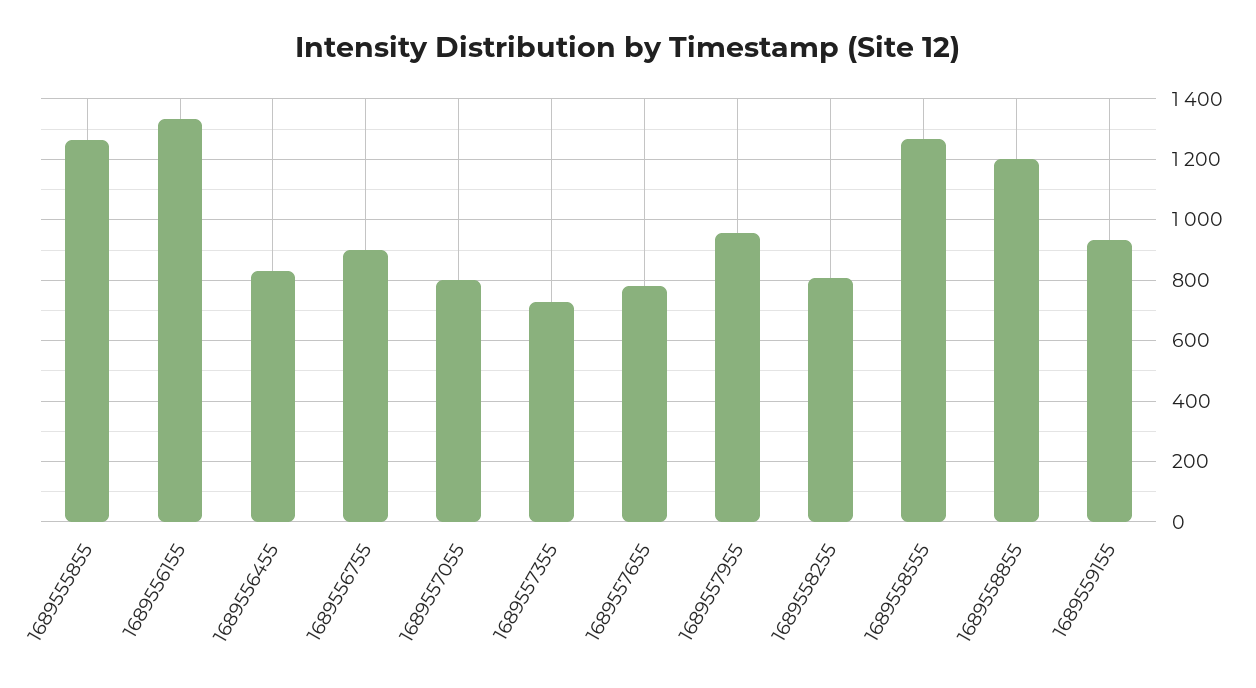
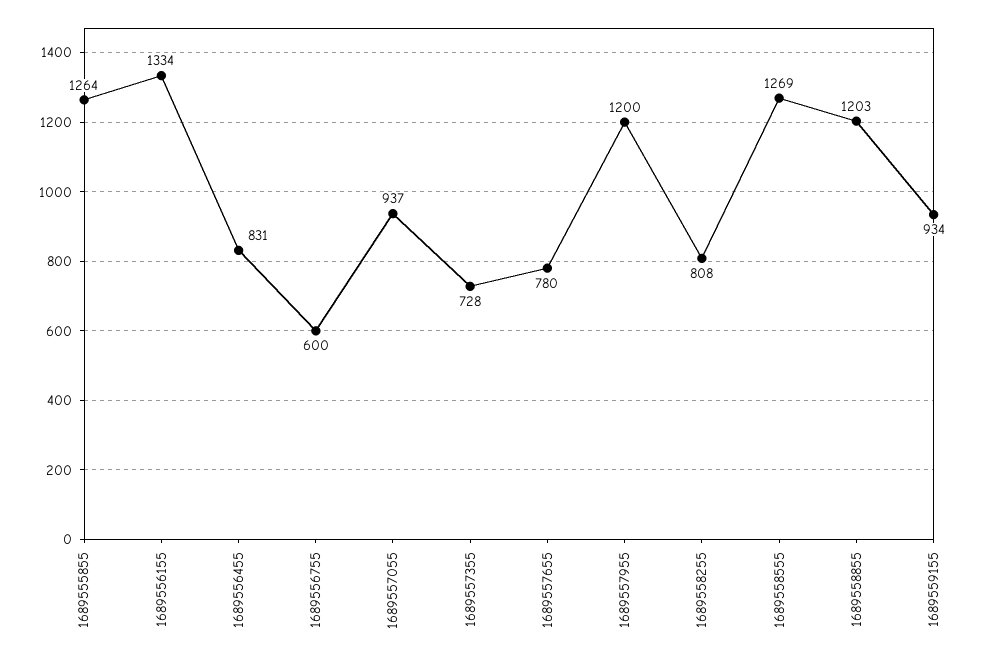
1689556755: 900 -> 600
1689557055: 800 -> 937
1689557955: 960 -> 1200

